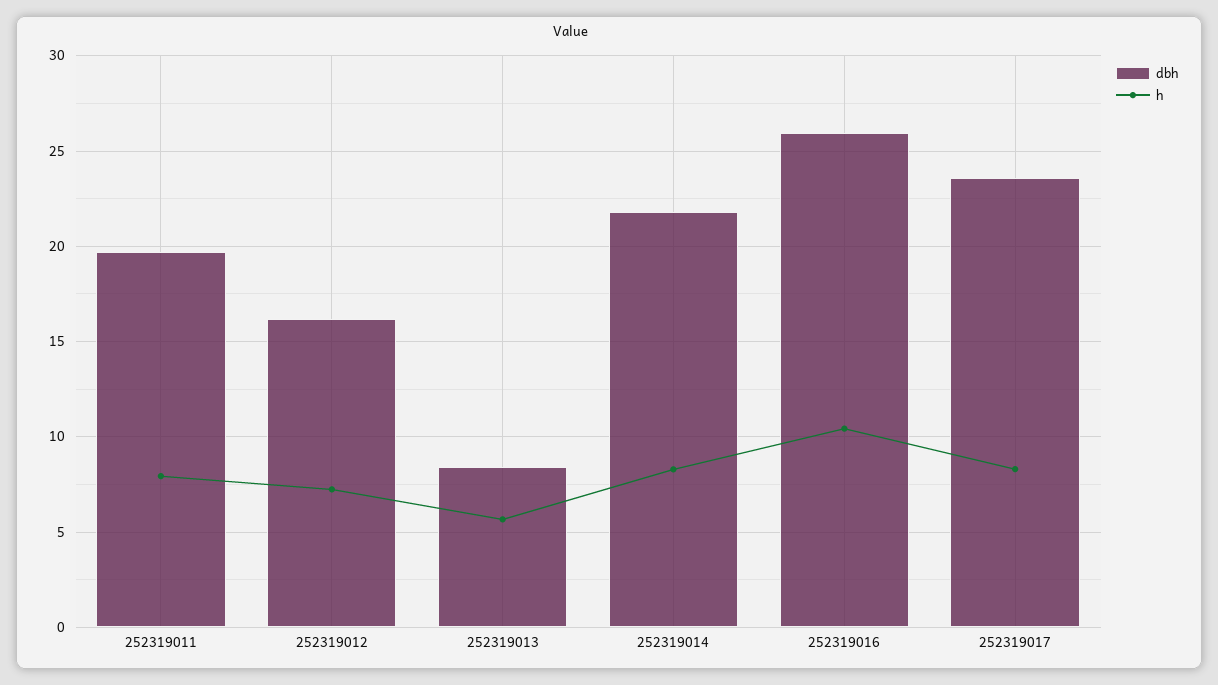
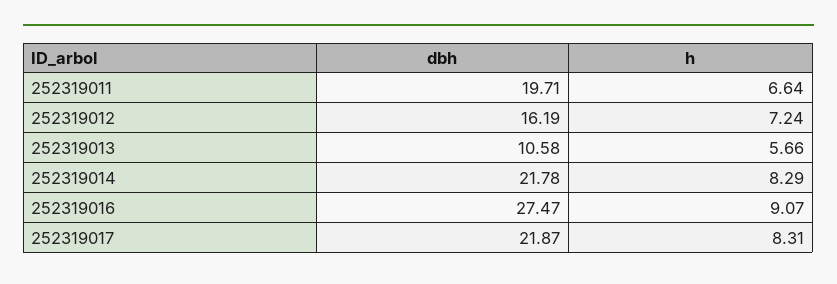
h, 252319011: 8 -> 6.64
dbh, 252319013: 8.5 -> 10.58
dbh, 252319016: 26 -> 27.47
h, 252319016: 10.5 -> 9.07
dbh, 252319017: 23.5 -> 21.87

